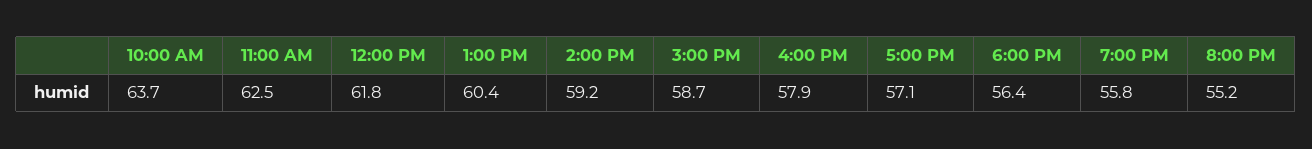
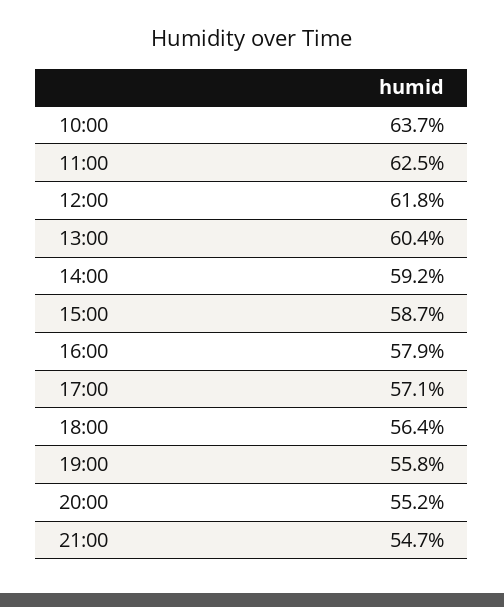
21:00: none -> 54.7

